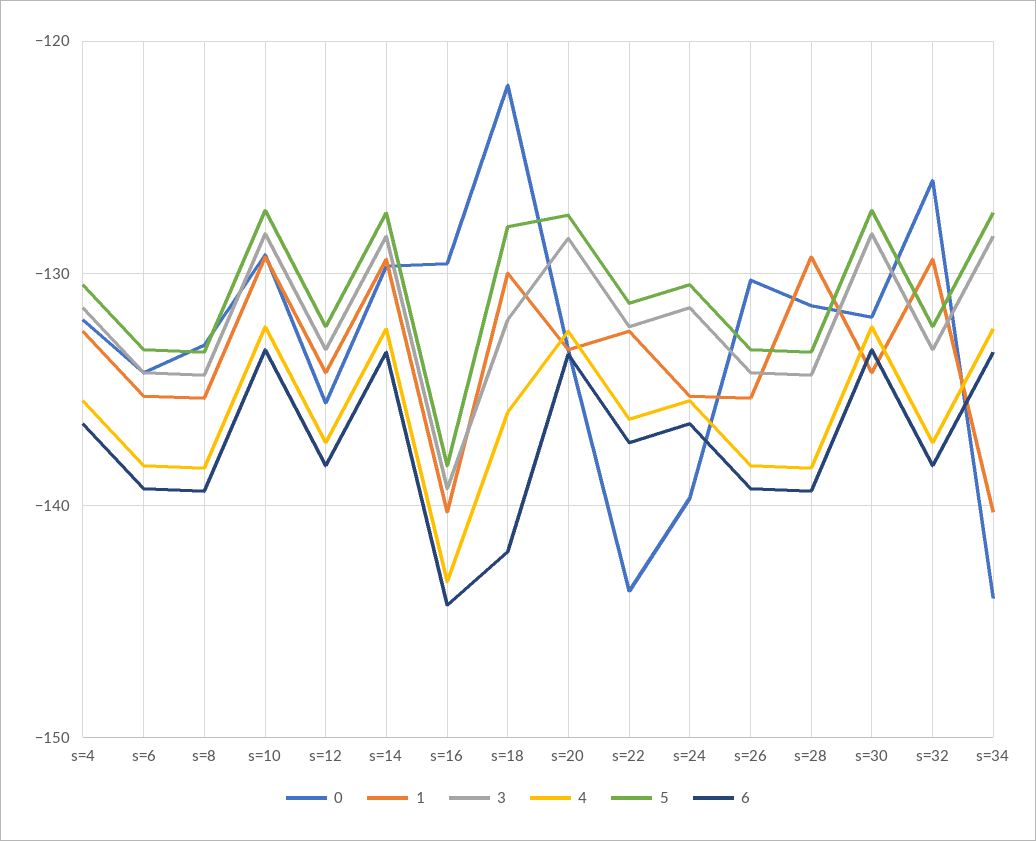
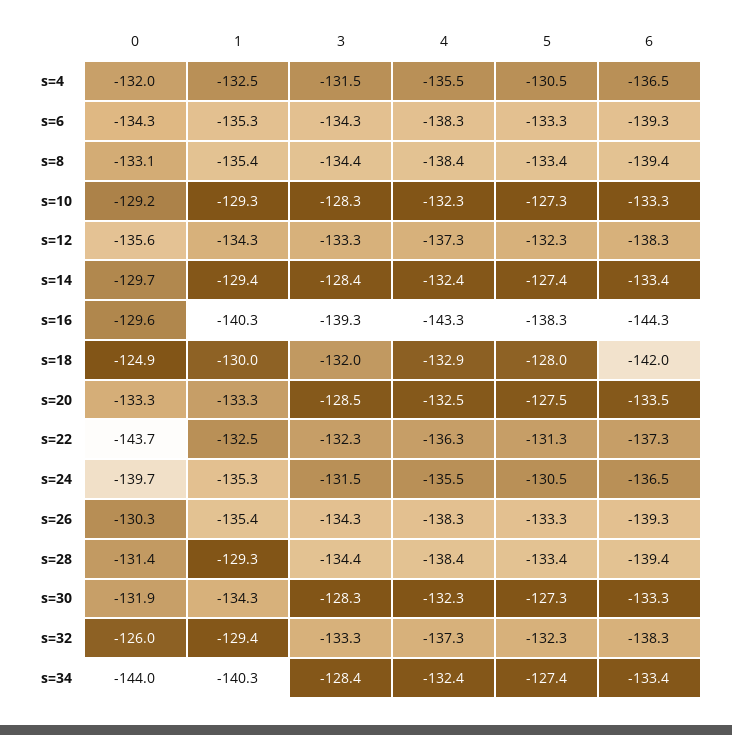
0, s=18: -122 -> -124.9
4, s=18: -136 -> -132.9

